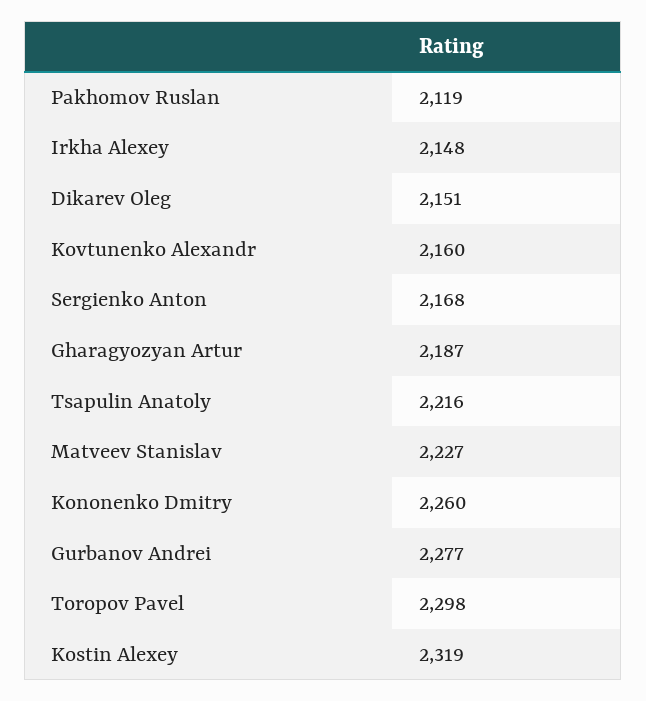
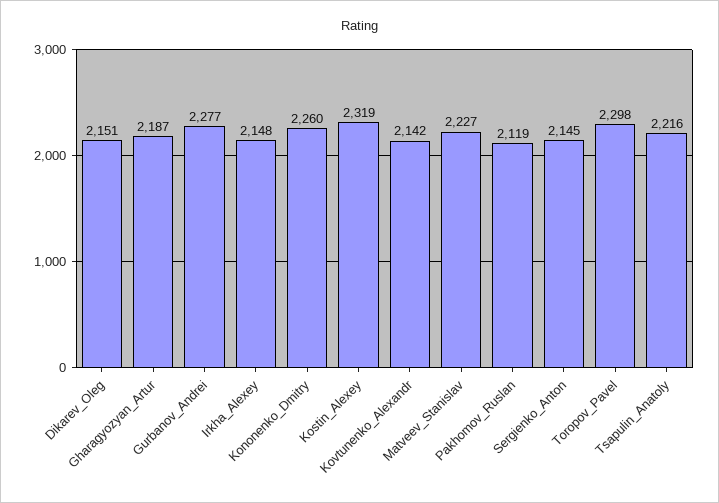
Kovtunenko Alexandr: 2160 -> 2142
Sergienko Anton: 2168 -> 2145

